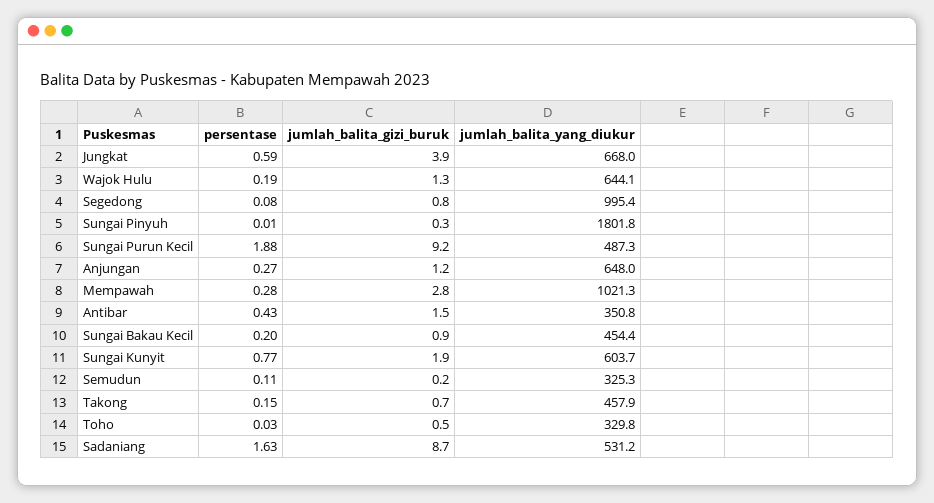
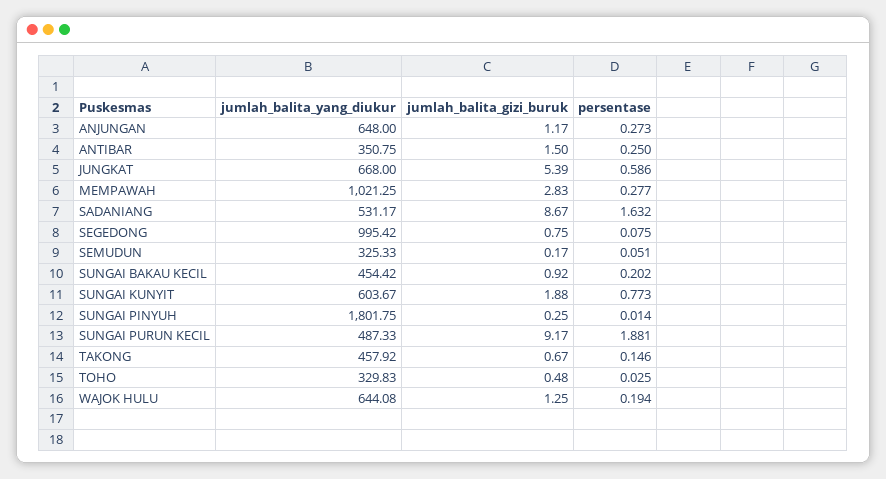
jumlah_balita_gizi_buruk, Jungkat: 3.9 -> 5.39
persentase, Antibar: 0.43 -> 0.25
persentase, Semudun: 0.11 -> 0.051

